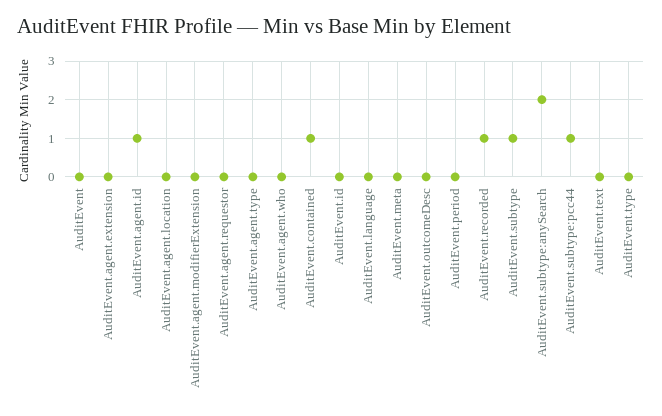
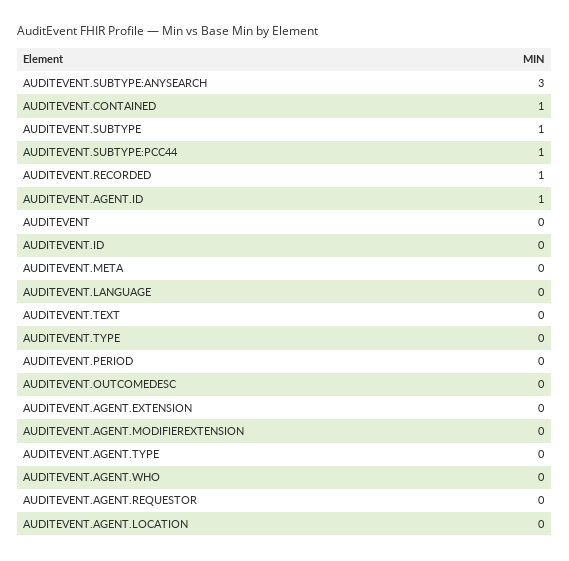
AuditEvent.subtype:anySearch: 2 -> 3

